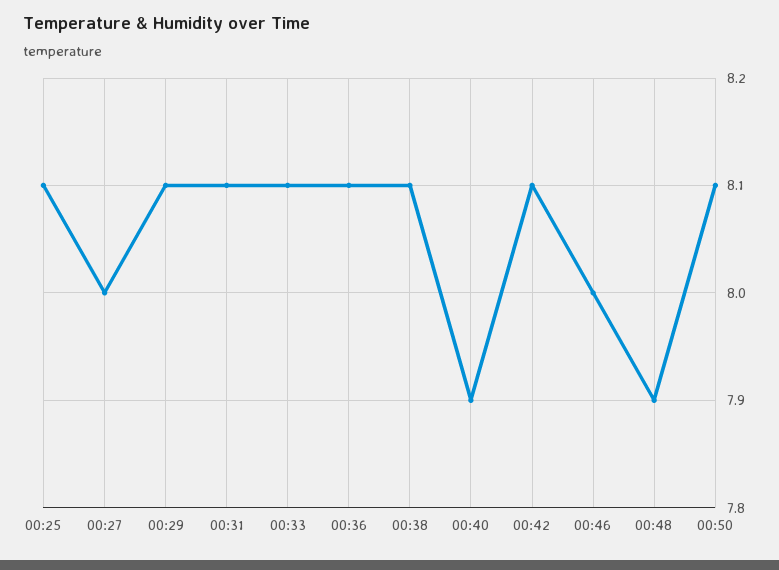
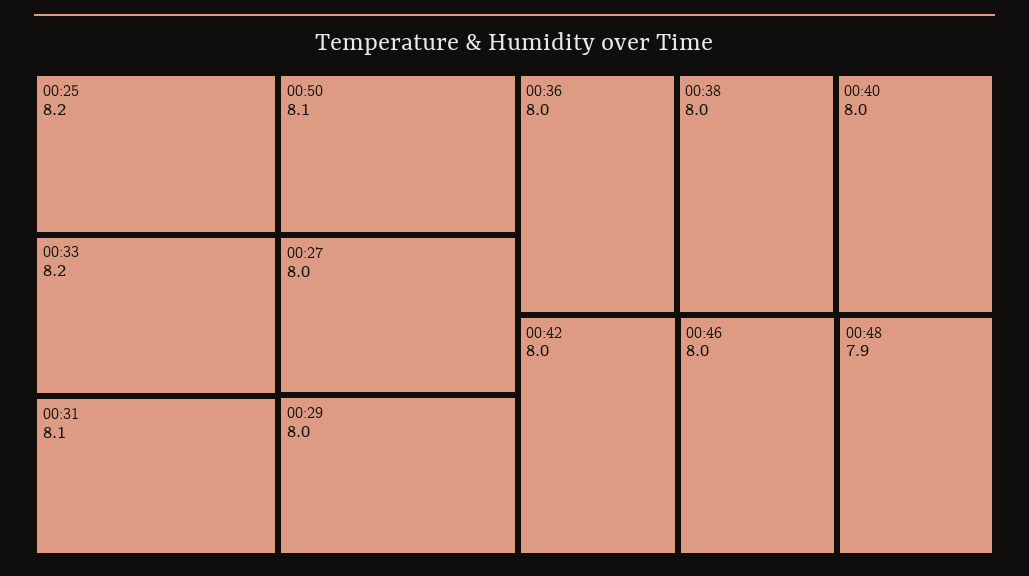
00:25: 8.1 -> 8.2
00:29: 8.1 -> 8
00:33: 8.1 -> 8.2
00:36: 8.1 -> 8
00:38: 8.1 -> 8
00:40: 7.9 -> 8
00:42: 8.1 -> 8

